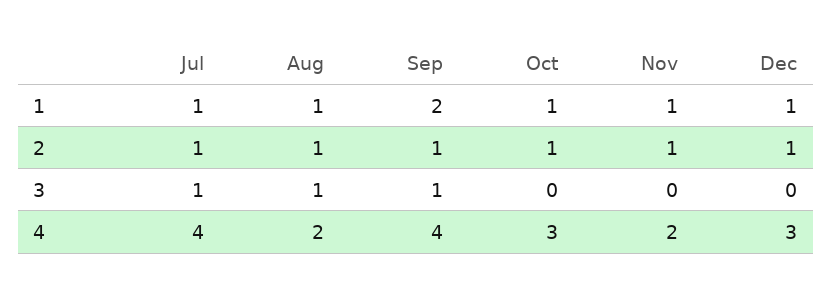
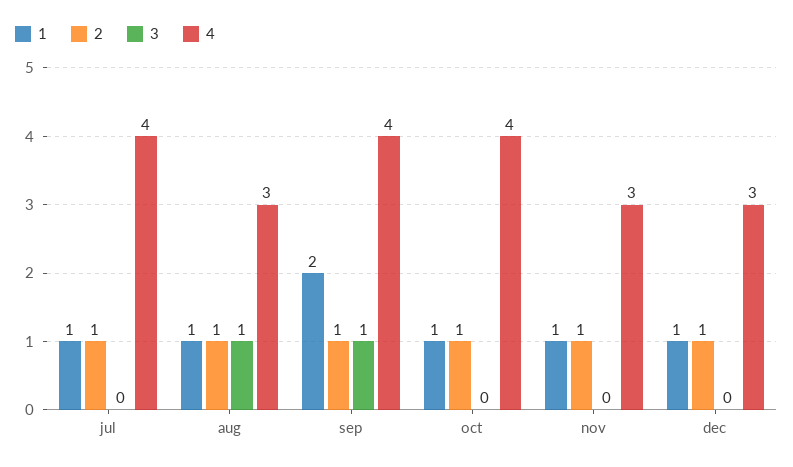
3, Jul: 1 -> 0
4, Aug: 2 -> 3
4, Oct: 3 -> 4
4, Nov: 2 -> 3

